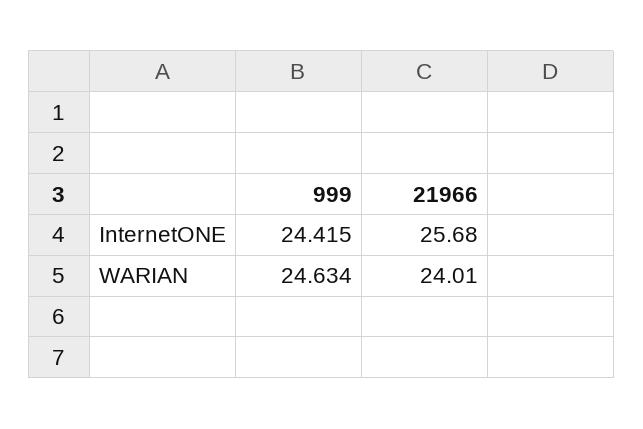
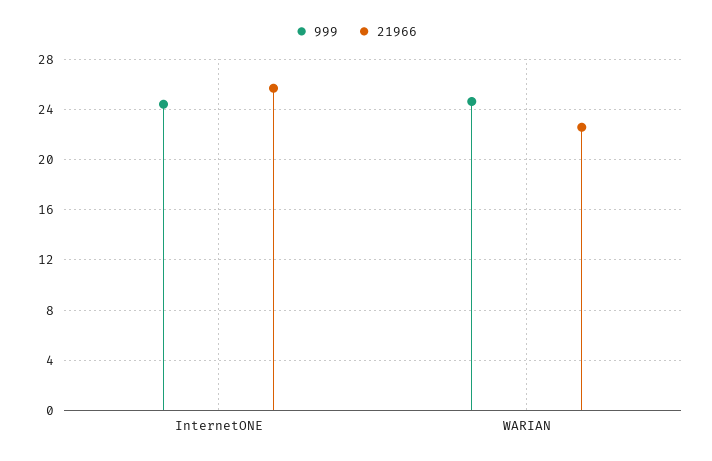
21966, WARIAN: 24.01 -> 22.5

